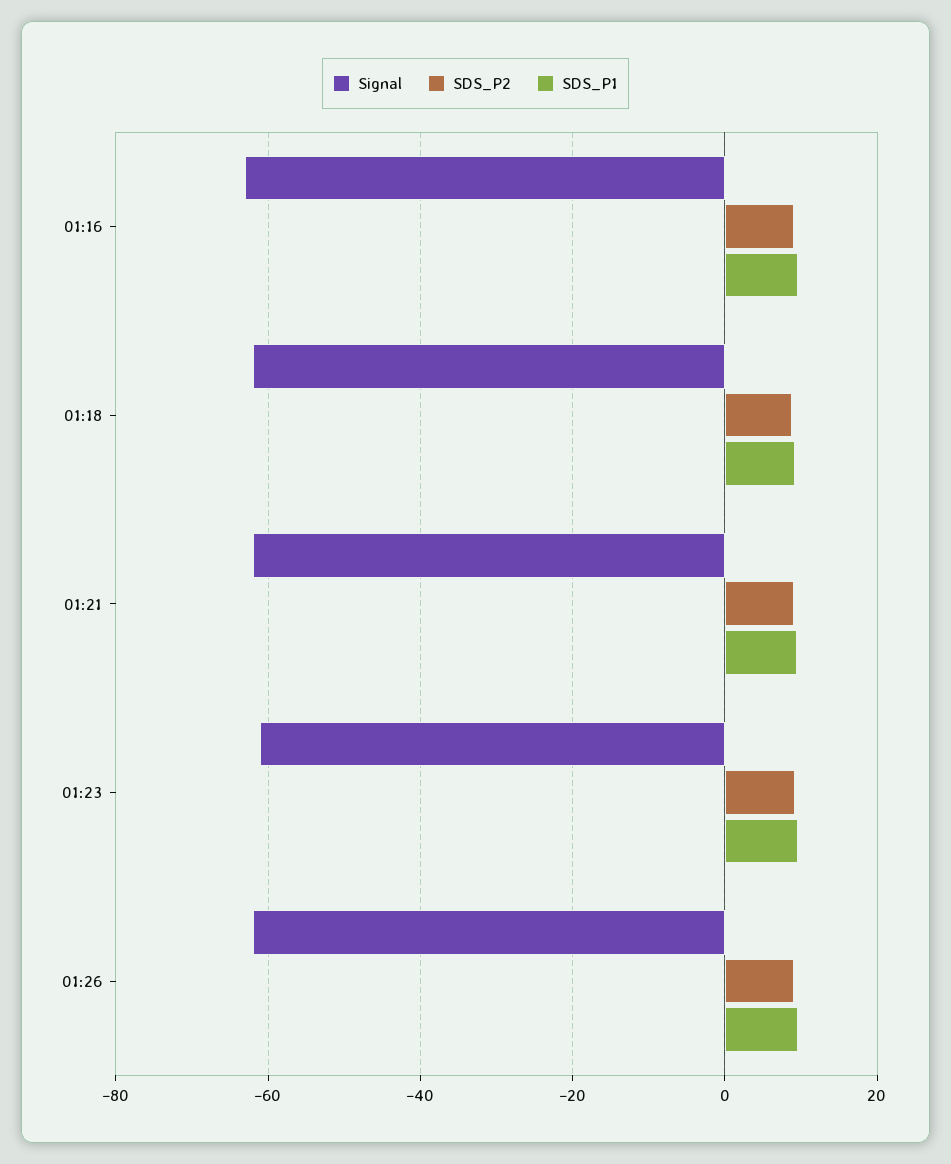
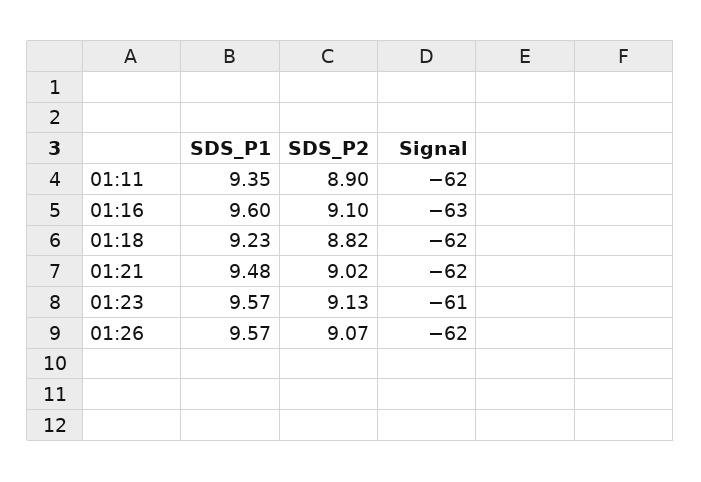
SDS_P1, 01:11: none -> 9.35
SDS_P2, 01:11: none -> 8.9
Signal, 01:11: none -> -62

